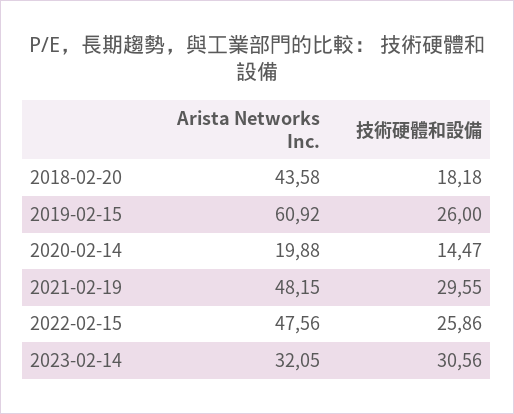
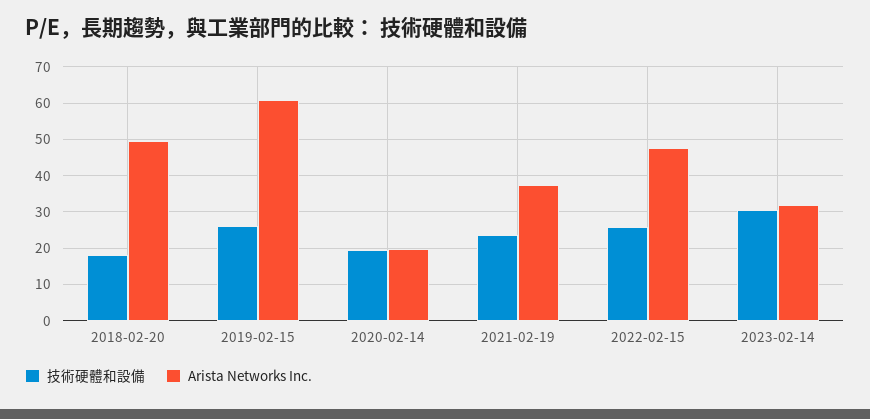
Arista Networks Inc., 2018-02-20: 43.58 -> 50
技術硬體和設備, 2020-02-14: 14.47 -> 20
Arista Networks Inc., 2021-02-19: 48.15 -> 38
技術硬體和設備, 2021-02-19: 29.55 -> 24

